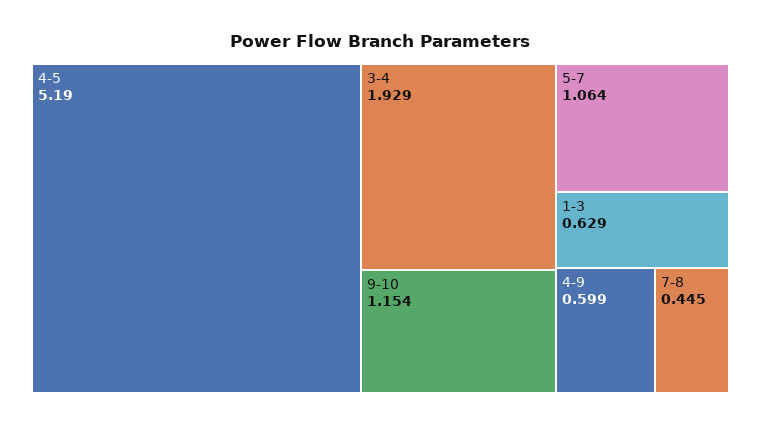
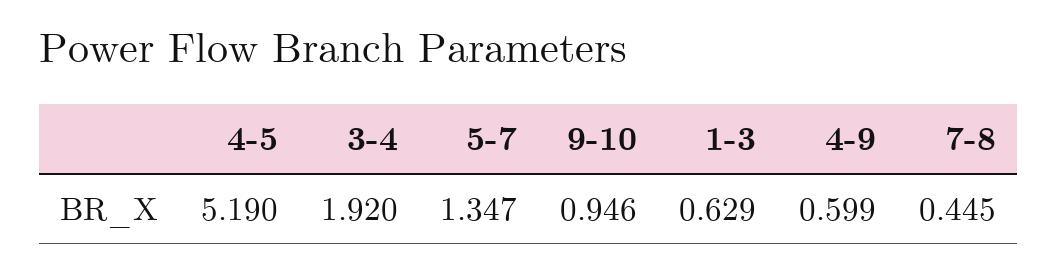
3-4: 1.929 -> 1.92
9-10: 1.154 -> 0.946
5-7: 1.064 -> 1.347

